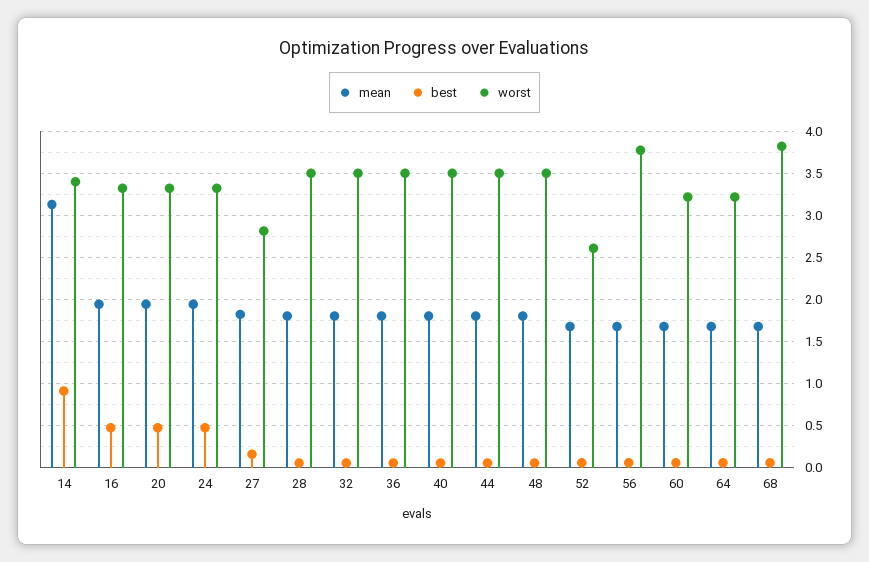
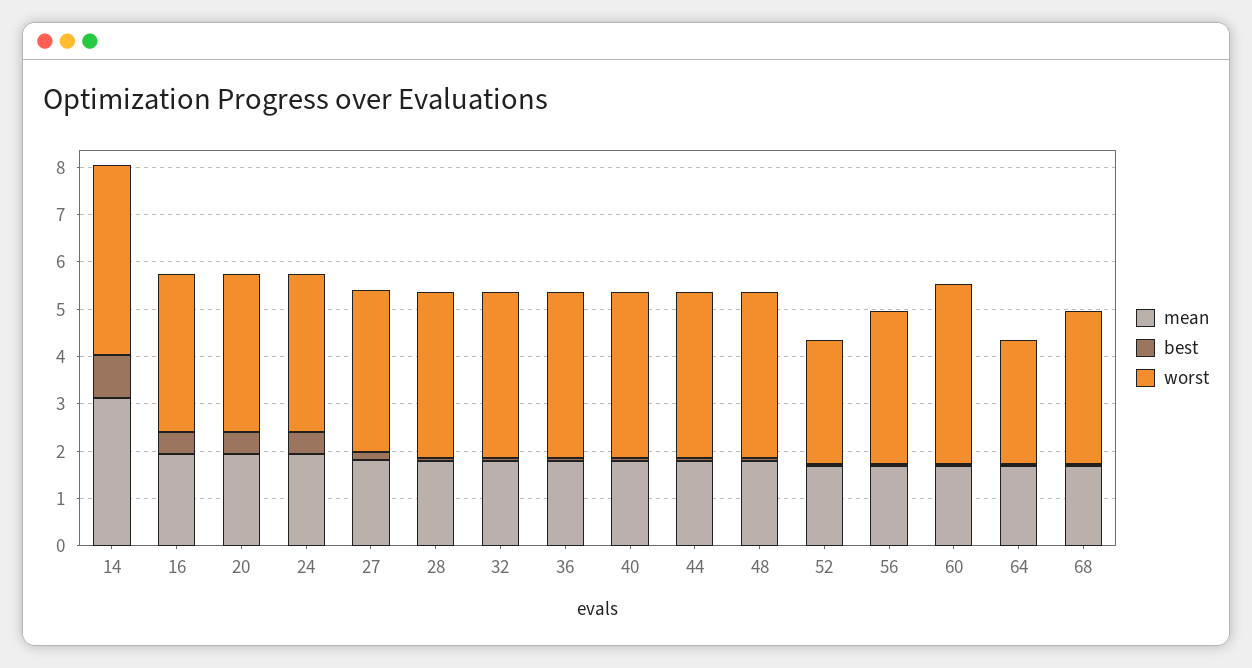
worst, 14: 3.4 -> 4
worst, 27: 2.8 -> 3.4
worst, 56: 3.8 -> 3.2
worst, 60: 3.2 -> 3.8
worst, 64: 3.2 -> 2.6
worst, 68: 3.8 -> 3.2

